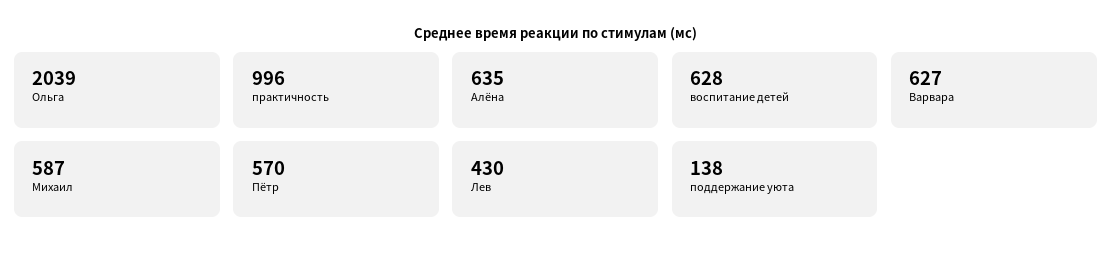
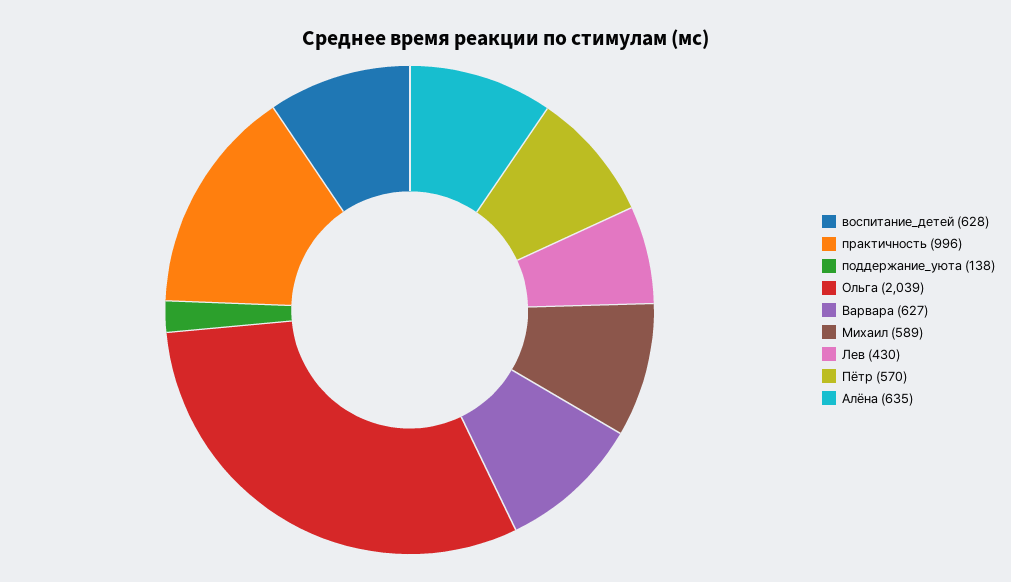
Михаил: 587 -> 589

